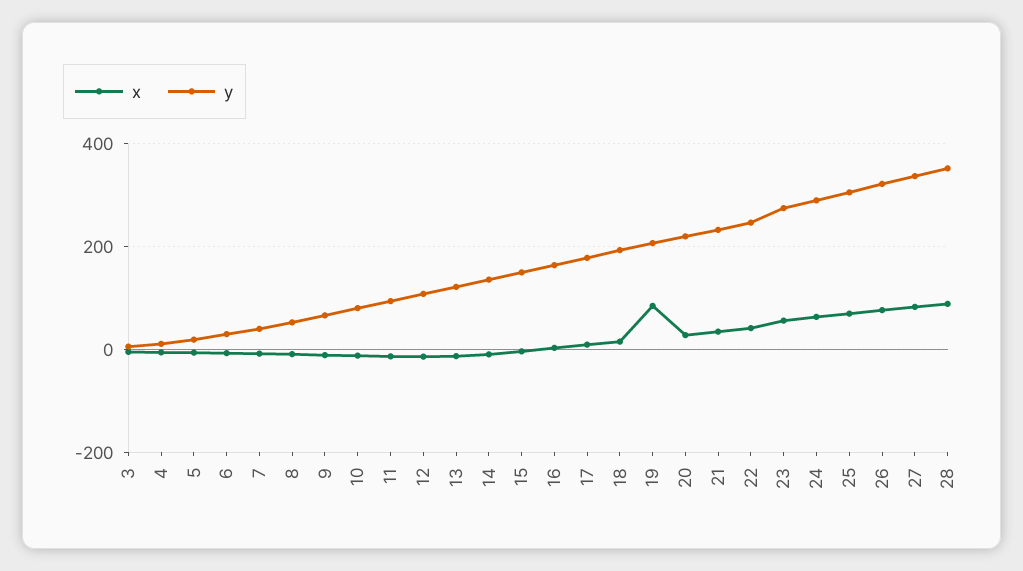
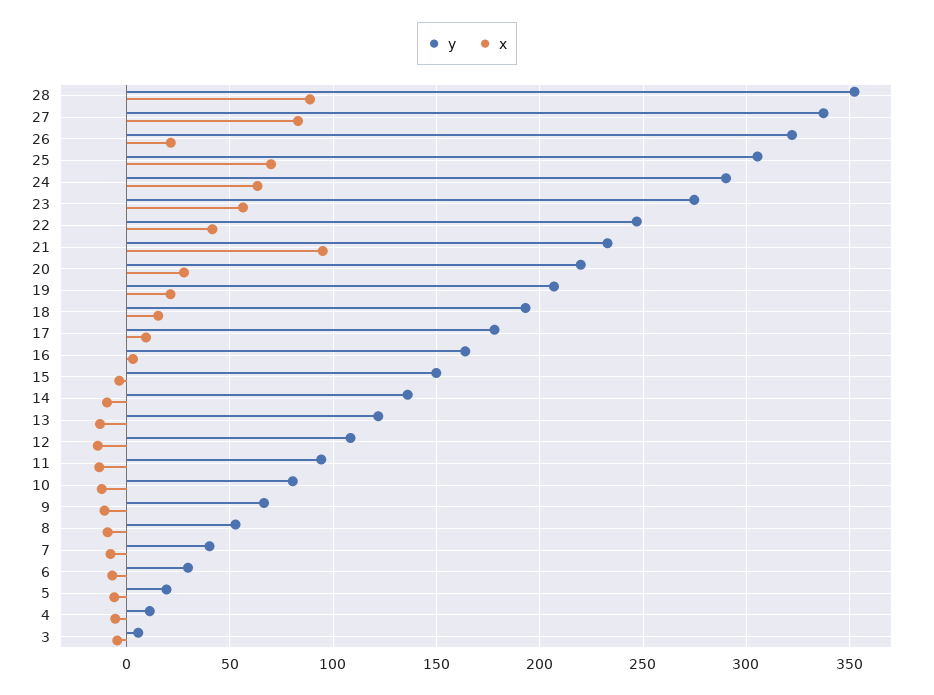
x, 19: 80 -> 20
x, 21: 40 -> 95
x, 26: 80 -> 20

